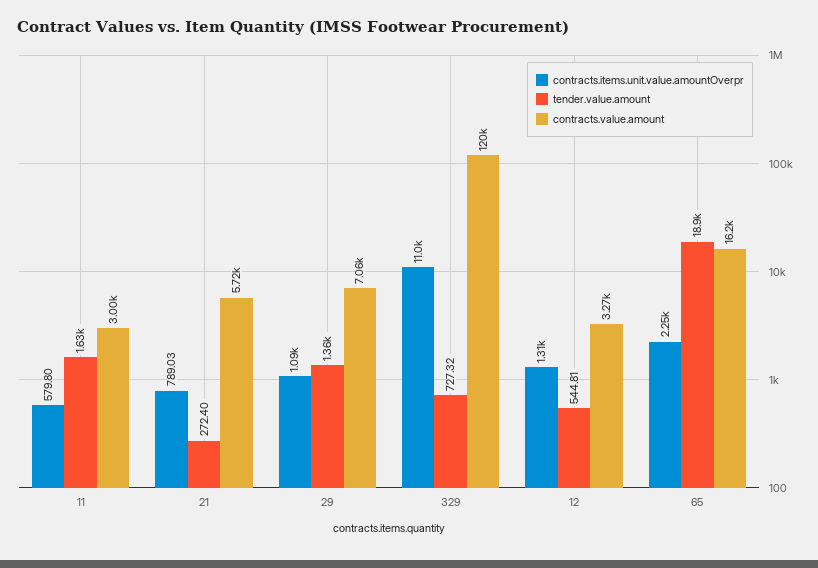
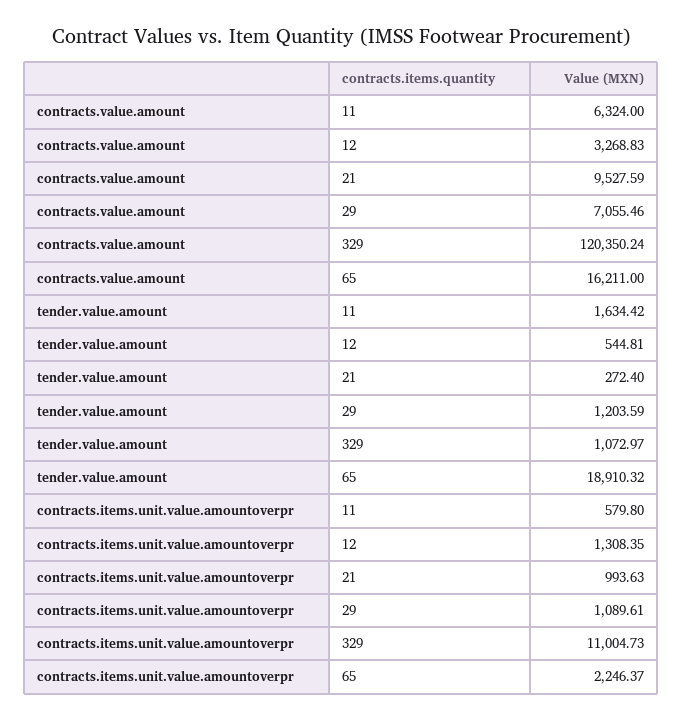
contracts.value.amount, 11: 3000 -> 6324
contracts.items.unit.value.amountOverpr, 21: 789.03 -> 993.63
contracts.value.amount, 21: 5720 -> 9527.59
tender.value.amount, 29: 1360 -> 1203.59
tender.value.amount, 329: 727.32 -> 1072.97

